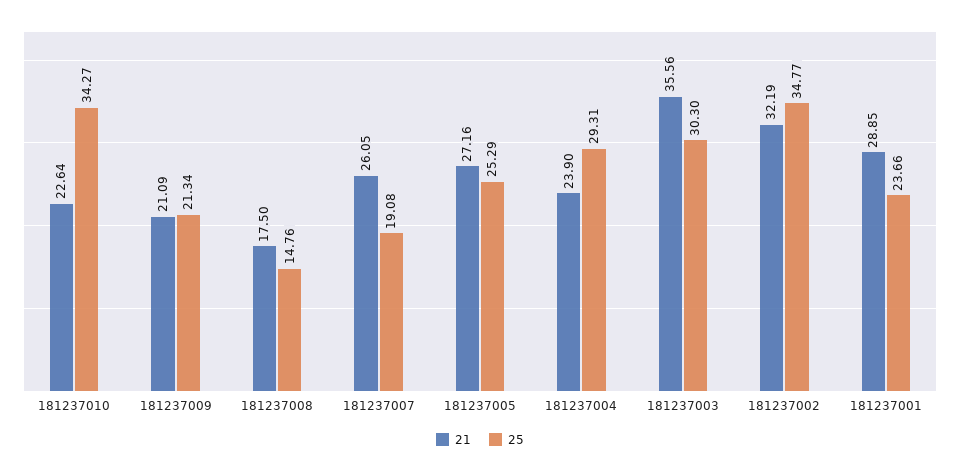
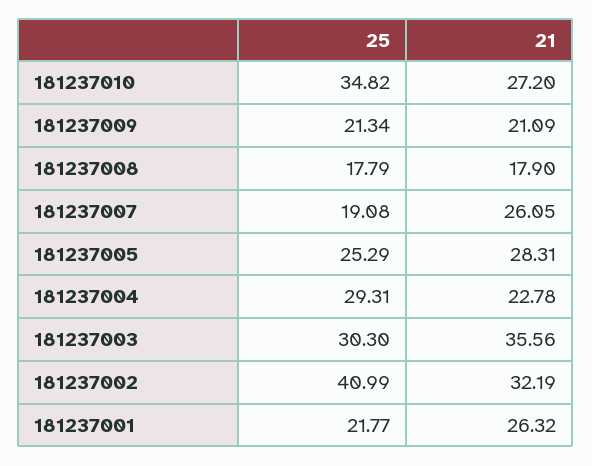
21, 181237010: 22.64 -> 27.2
25, 181237010: 34.27 -> 34.82
21, 181237008: 17.5 -> 17.9
25, 181237008: 14.76 -> 17.79
21, 181237005: 27.16 -> 28.31
21, 181237004: 23.9 -> 22.78
25, 181237002: 34.77 -> 40.99
21, 181237001: 28.85 -> 26.32
25, 181237001: 23.66 -> 21.77

